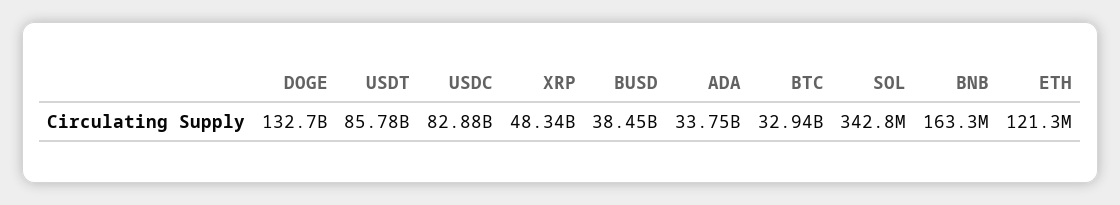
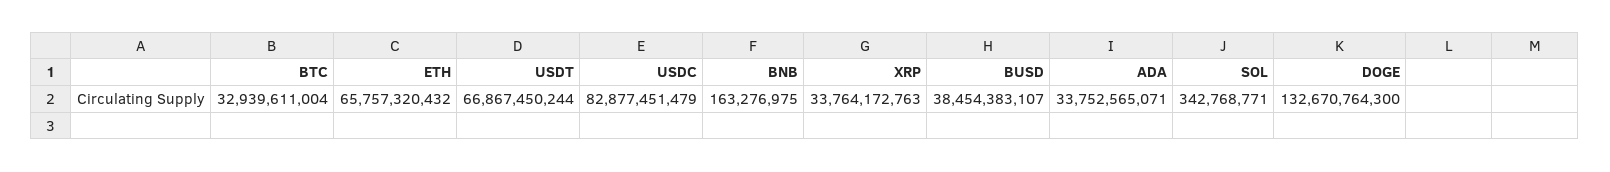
USDT: 85780000000 -> 66867450244
XRP: 48340000000 -> 33764172763
ETH: 121300000 -> 65757320432

